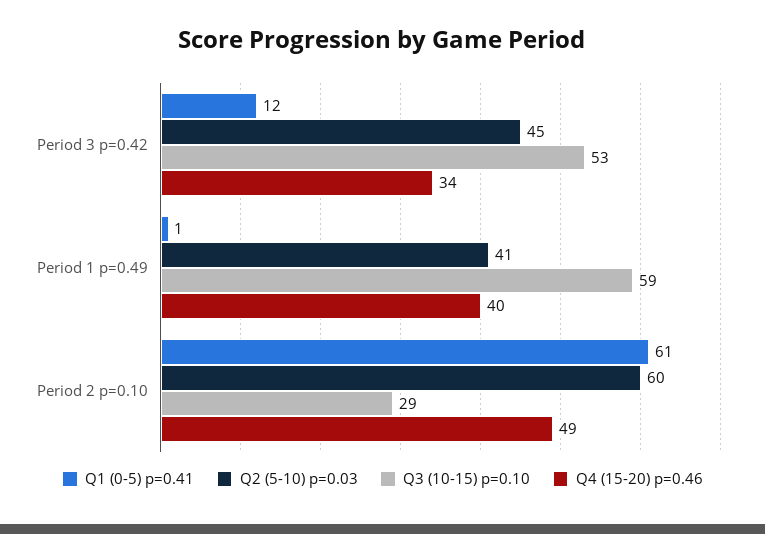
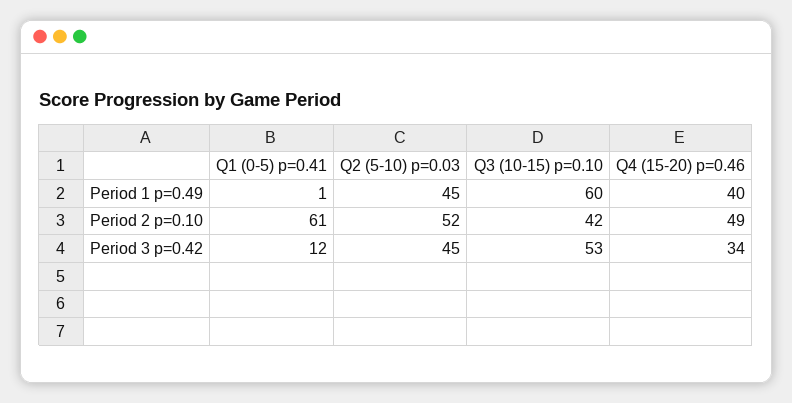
Q2 (5-10) p=0.03, Period 1 p=0.49: 41 -> 45
Q3 (10-15) p=0.10, Period 1 p=0.49: 59 -> 60
Q2 (5-10) p=0.03, Period 2 p=0.10: 60 -> 52
Q3 (10-15) p=0.10, Period 2 p=0.10: 29 -> 42

